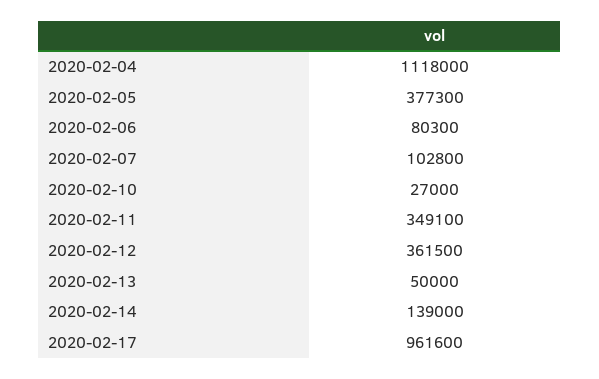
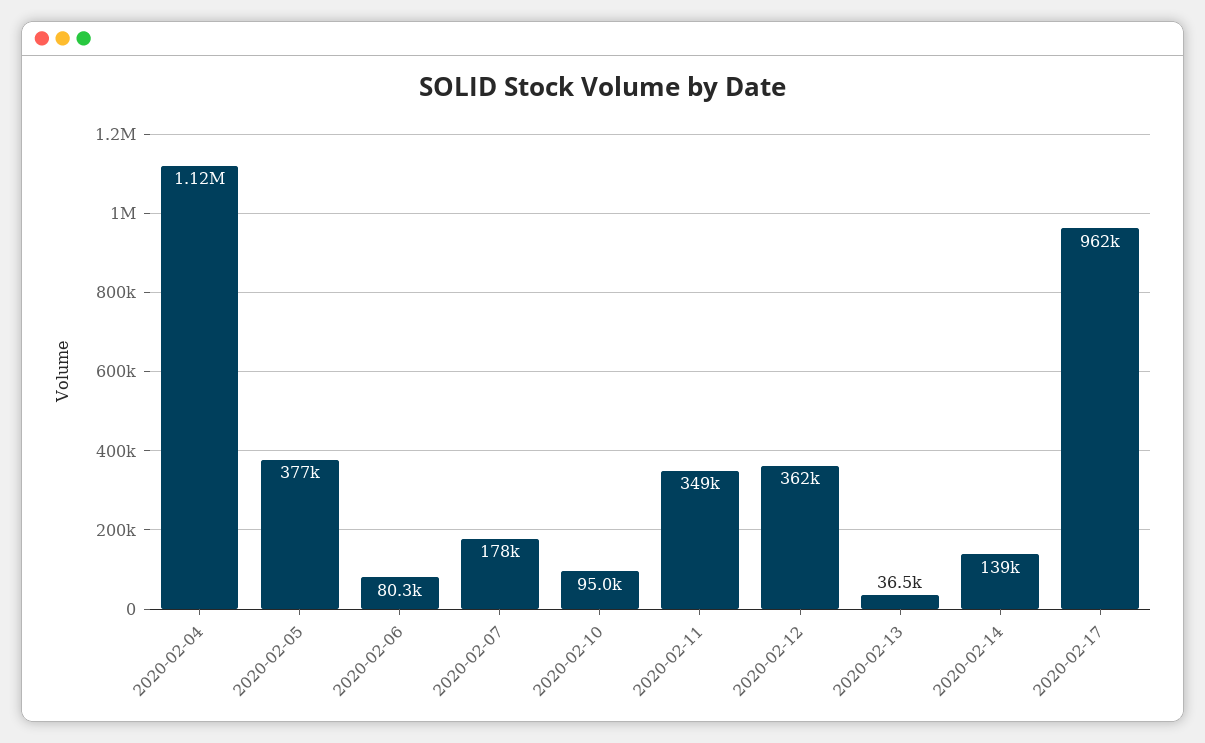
2020-02-07: 102800 -> 178000
2020-02-10: 27000 -> 95000
2020-02-13: 50000 -> 36500

